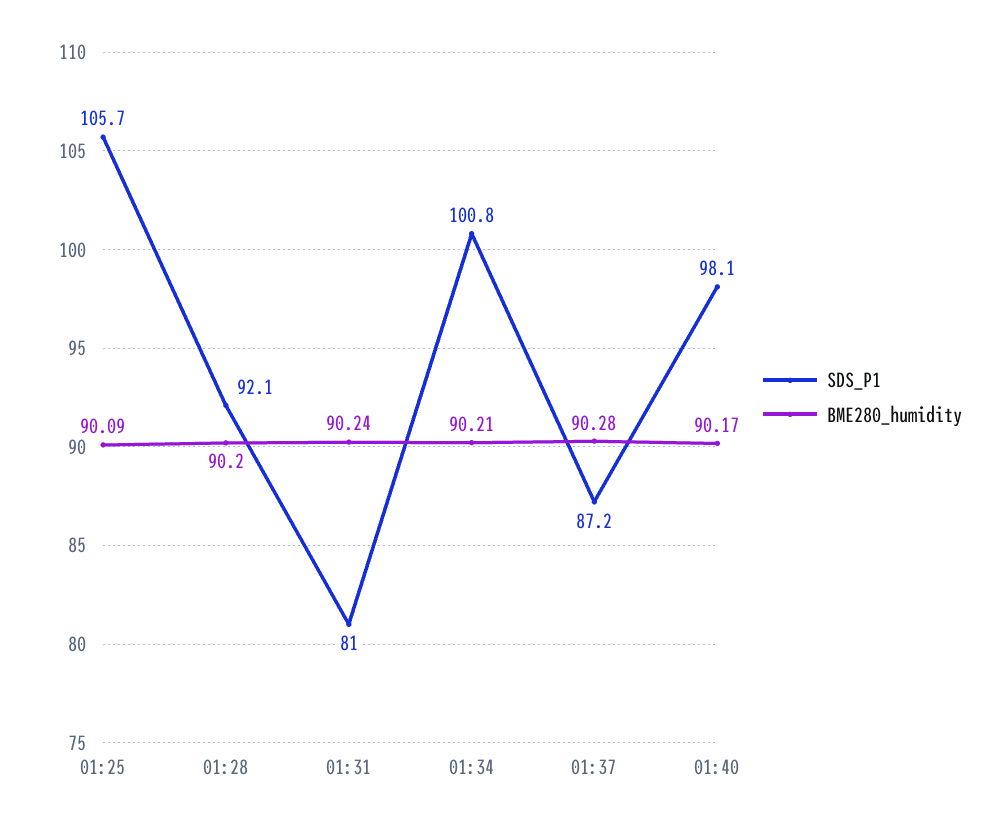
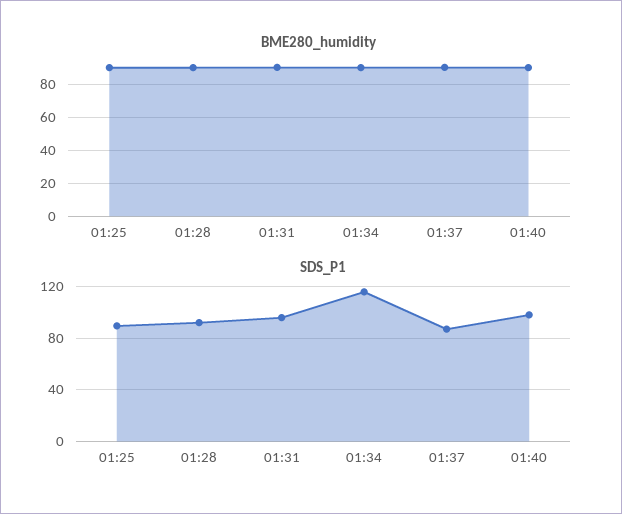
SDS_P1, 01:25: 105.7 -> 90
SDS_P1, 01:31: 81 -> 95
SDS_P1, 01:34: 100.8 -> 115

